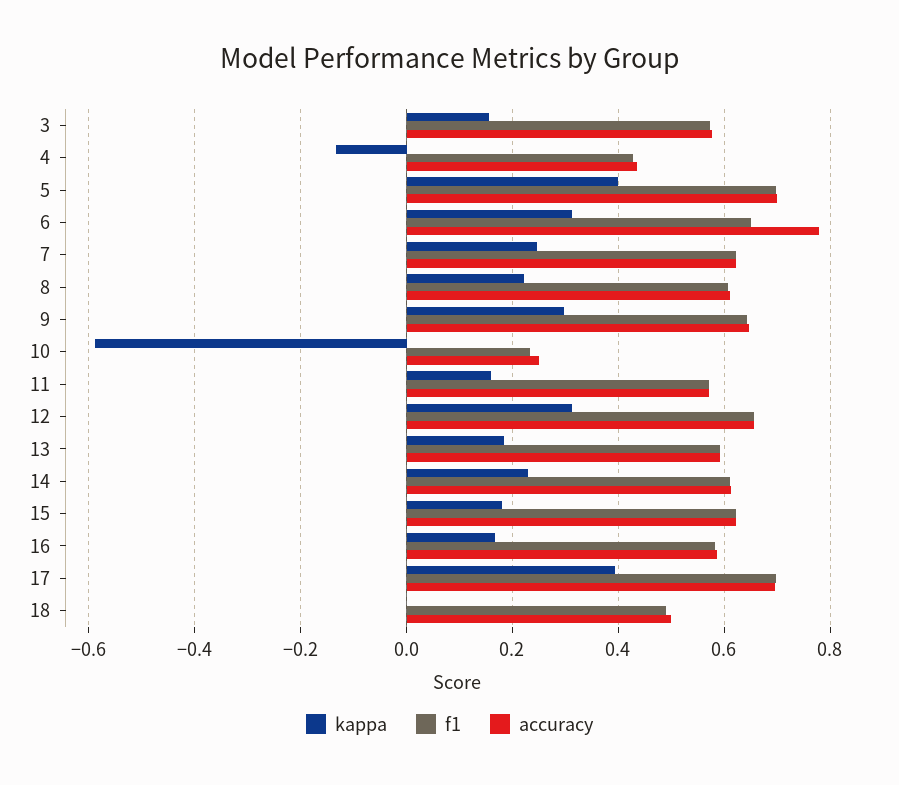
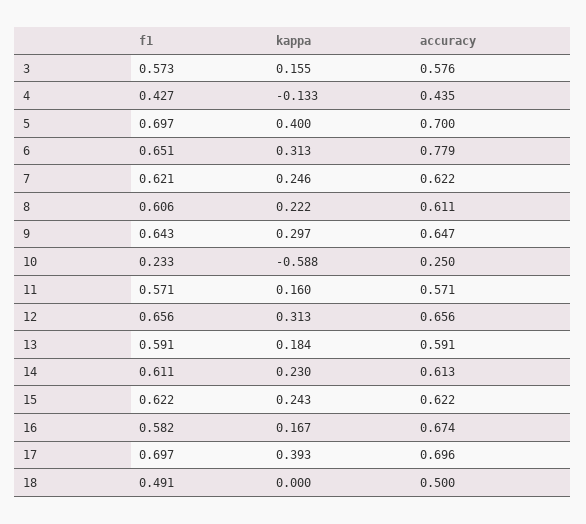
kappa, 15: 0.18 -> 0.243
accuracy, 16: 0.58 -> 0.674

